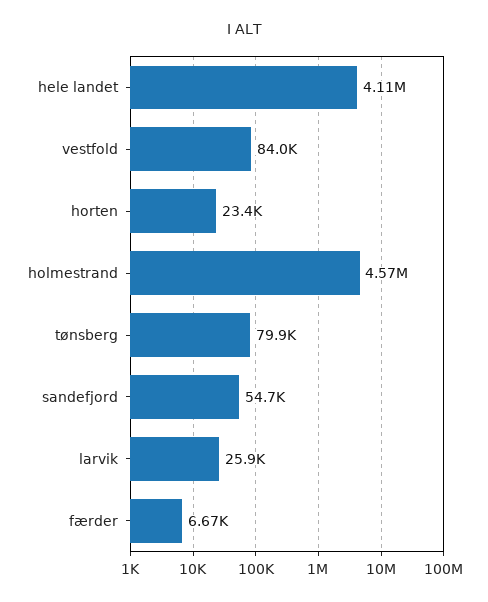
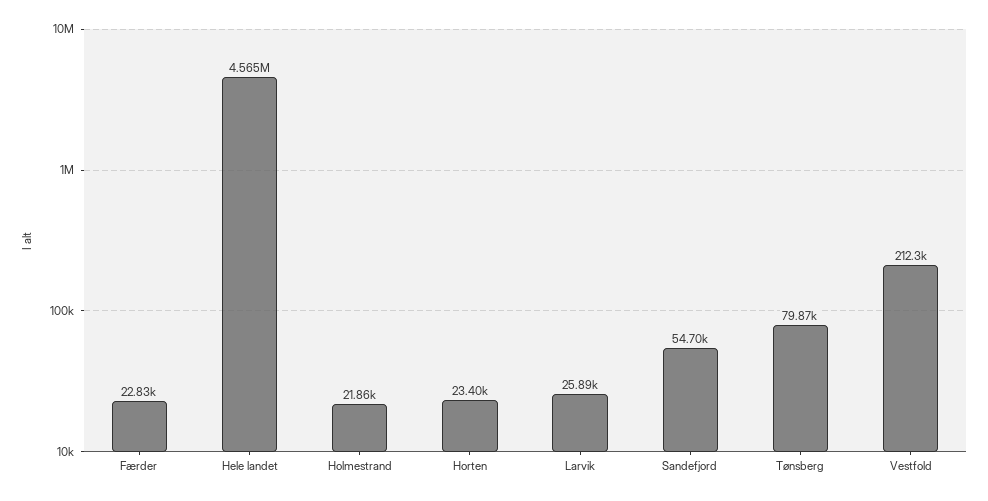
hele landet: 4110000 -> 4565000
vestfold: 84000 -> 212300
holmestrand: 4570000 -> 21860
færder: 6670 -> 22830

